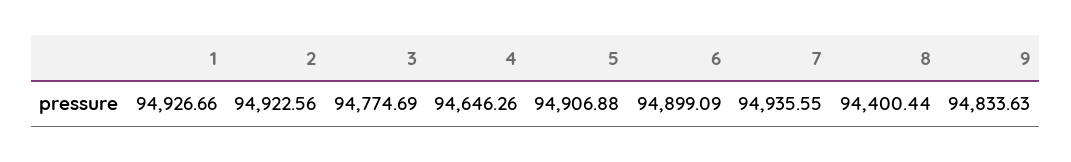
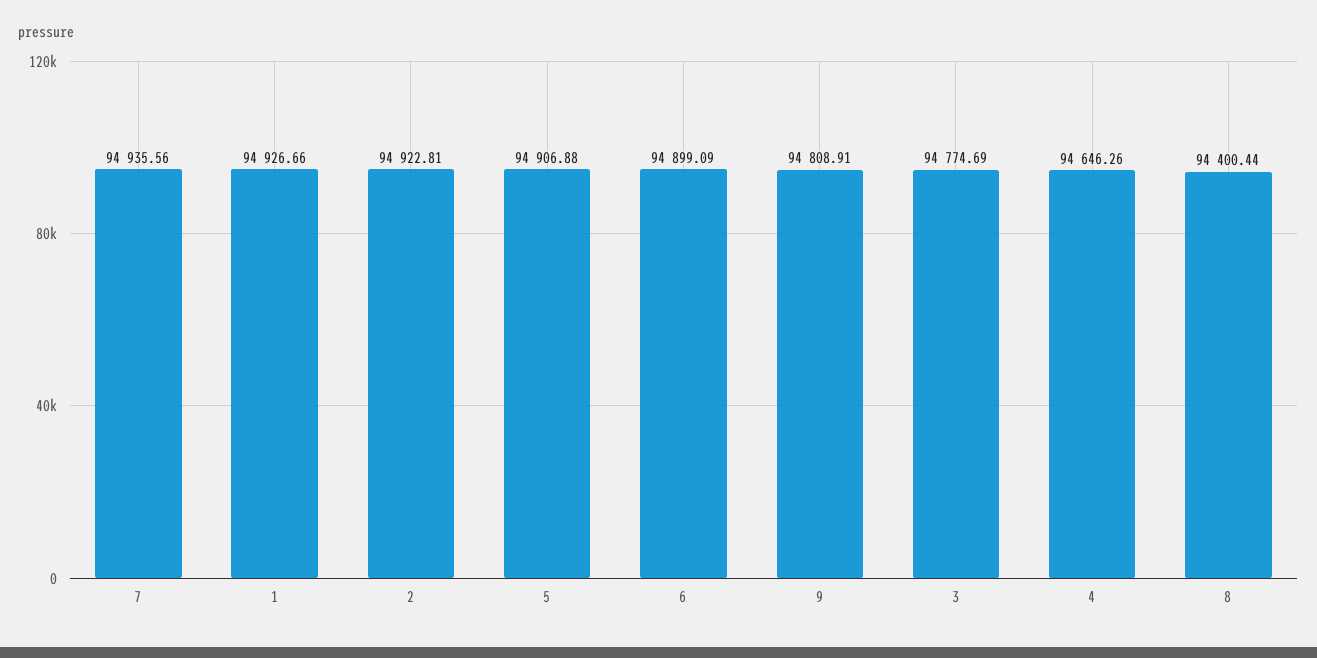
2: 94922.56 -> 94922.81
7: 94935.55 -> 94935.56
9: 94833.63 -> 94808.91

